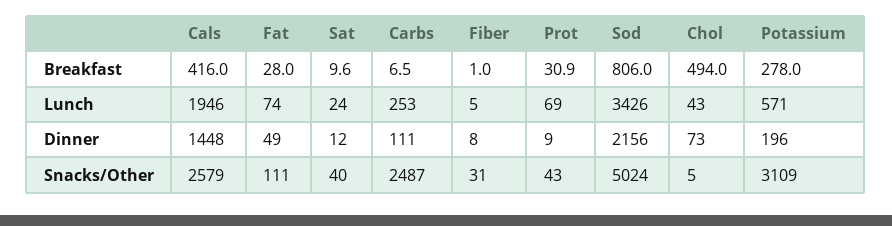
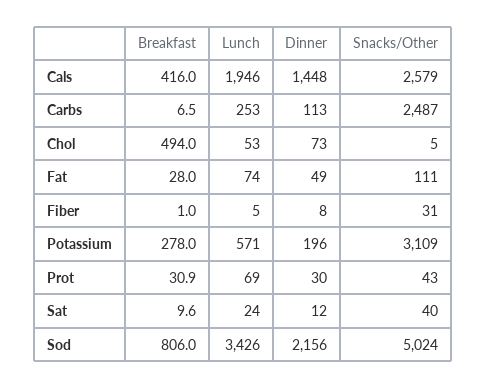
Chol, Lunch: 43 -> 53
Carbs, Dinner: 111 -> 113
Prot, Dinner: 9 -> 30

